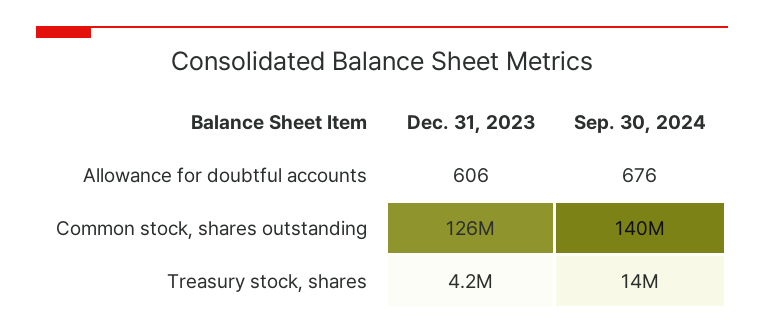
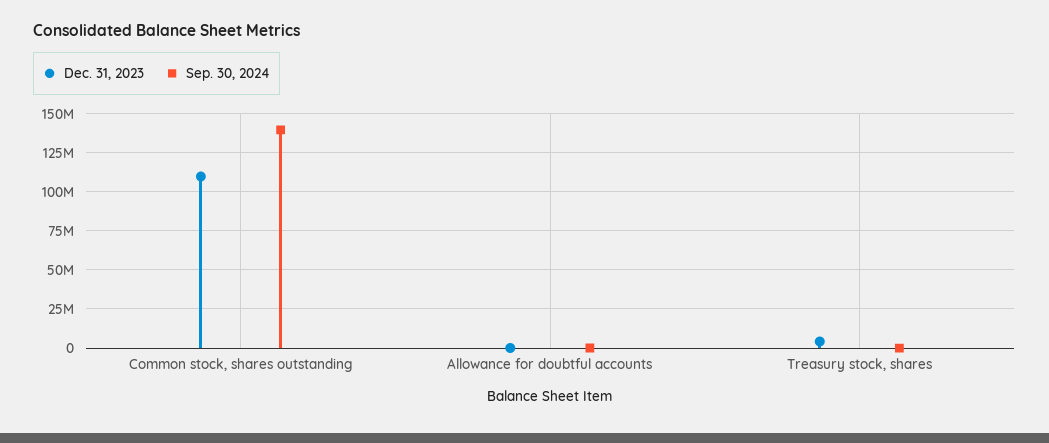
Dec. 31, 2023, Common stock, shares outstanding: 126000000 -> 110000000
Sep. 30, 2024, Treasury stock, shares: 14000000 -> 0

